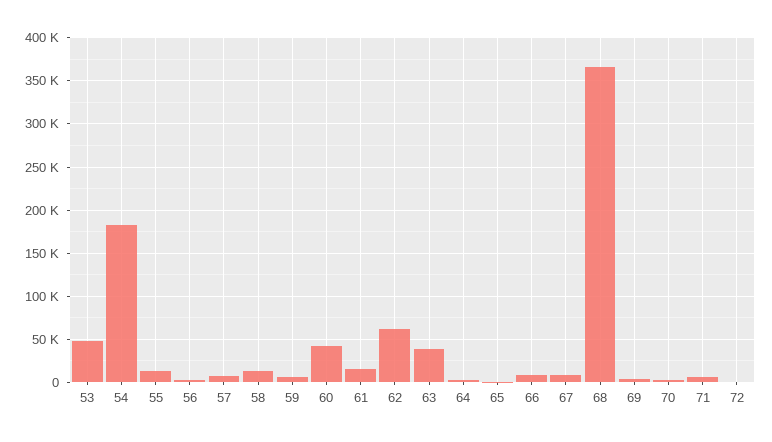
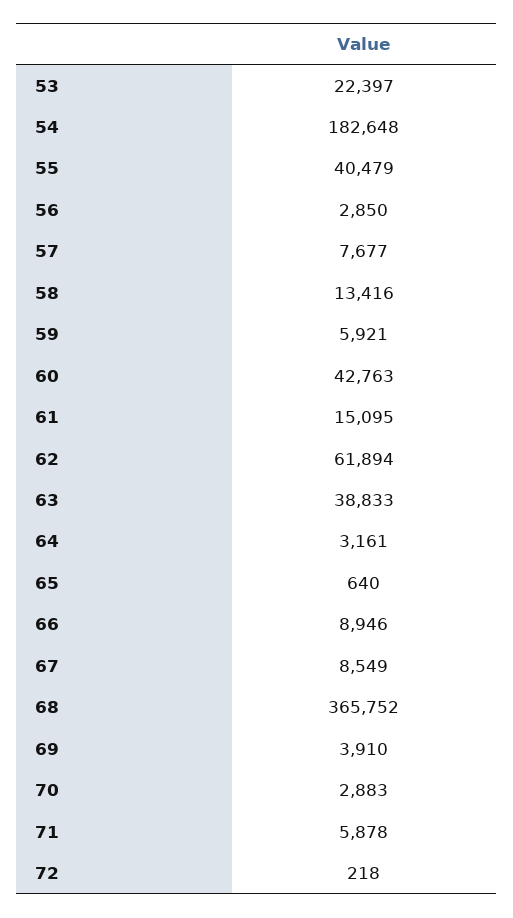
53: 50000 -> 22397
55: 10000 -> 40479

